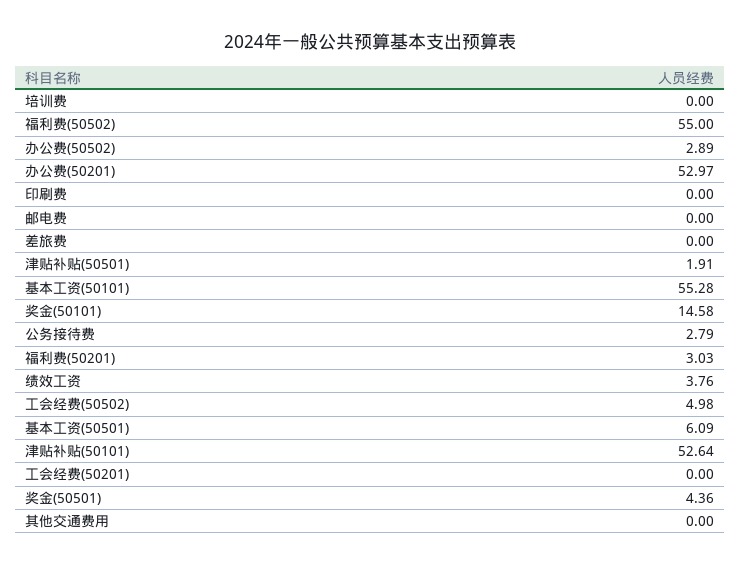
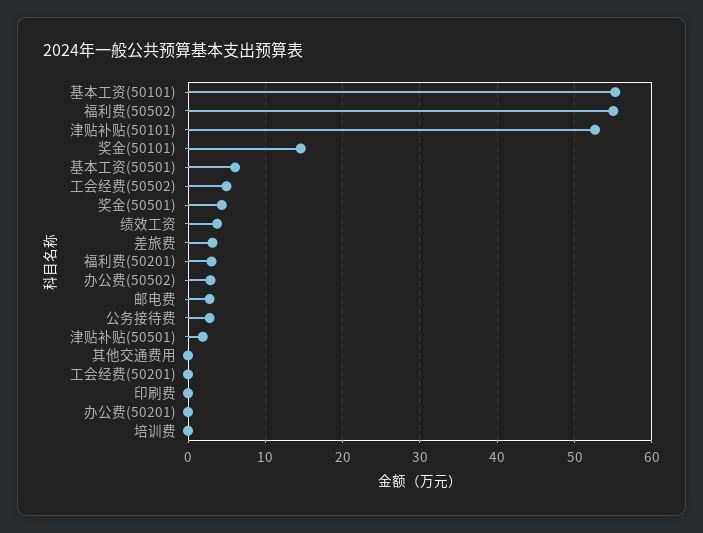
办公费(50201): 52.97 -> 0
邮电费: 0 -> 3
差旅费: 0 -> 3

